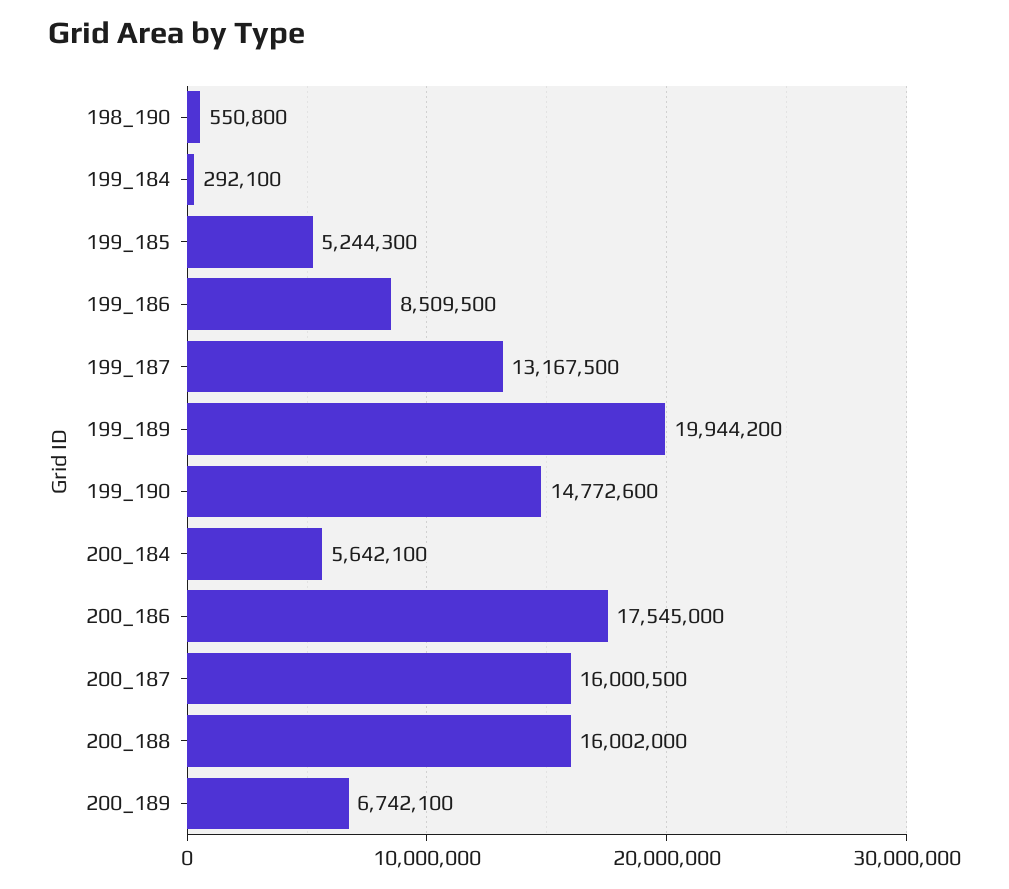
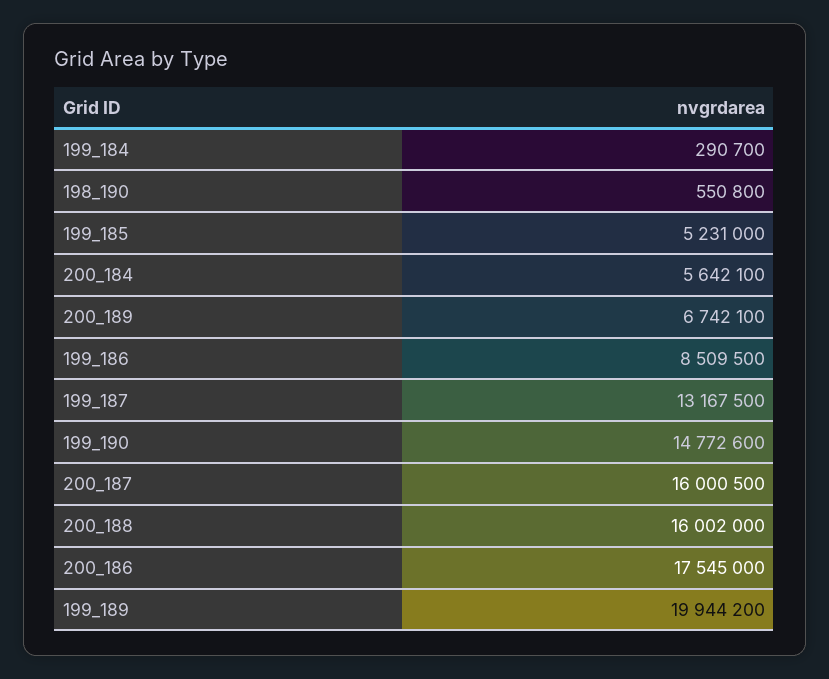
199_184: 292100 -> 290700
199_185: 5244300 -> 5231000

